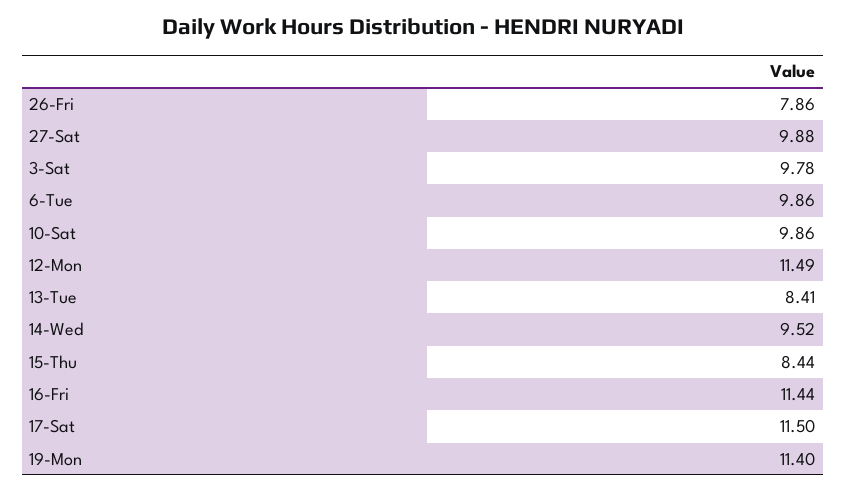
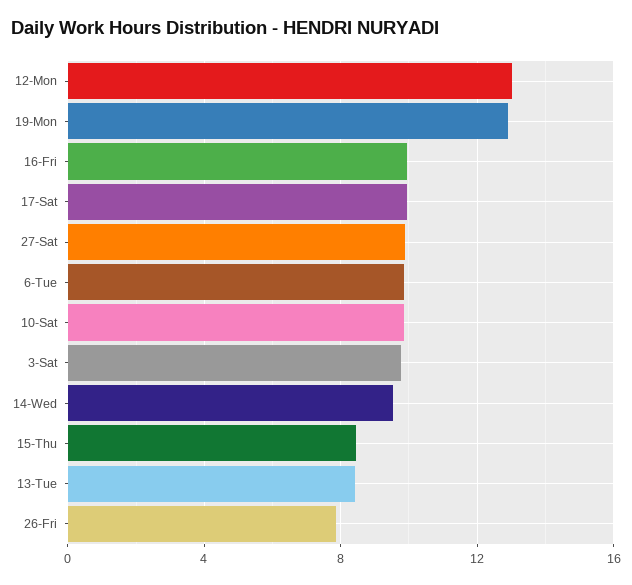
12-Mon: 11.49 -> 13
16-Fri: 11.44 -> 10
17-Sat: 11.5 -> 10
19-Mon: 11.4 -> 13

